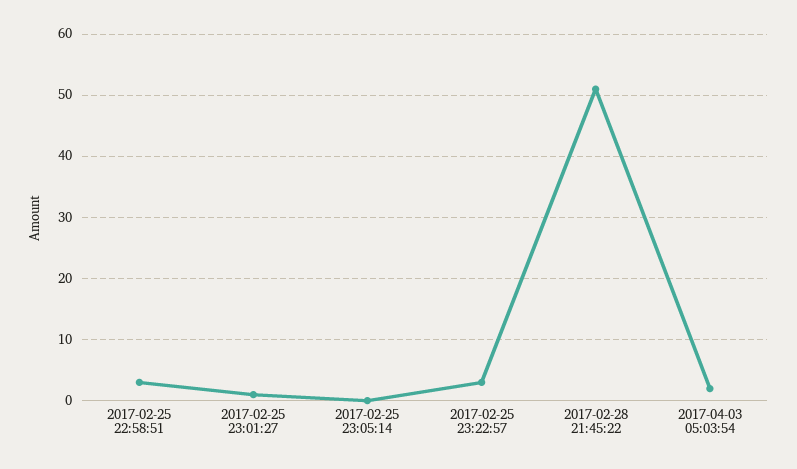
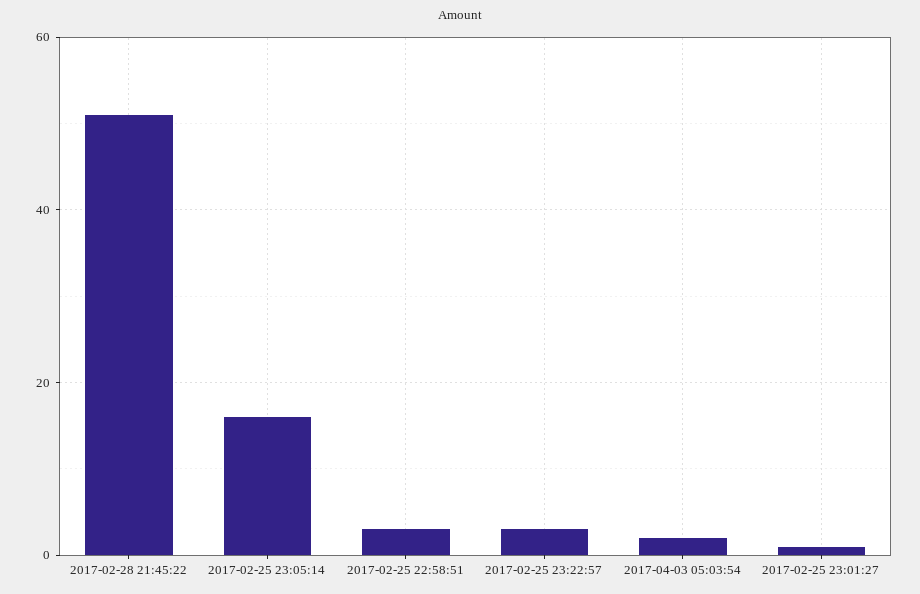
2017-02-25 23:05:14: 0 -> 15

